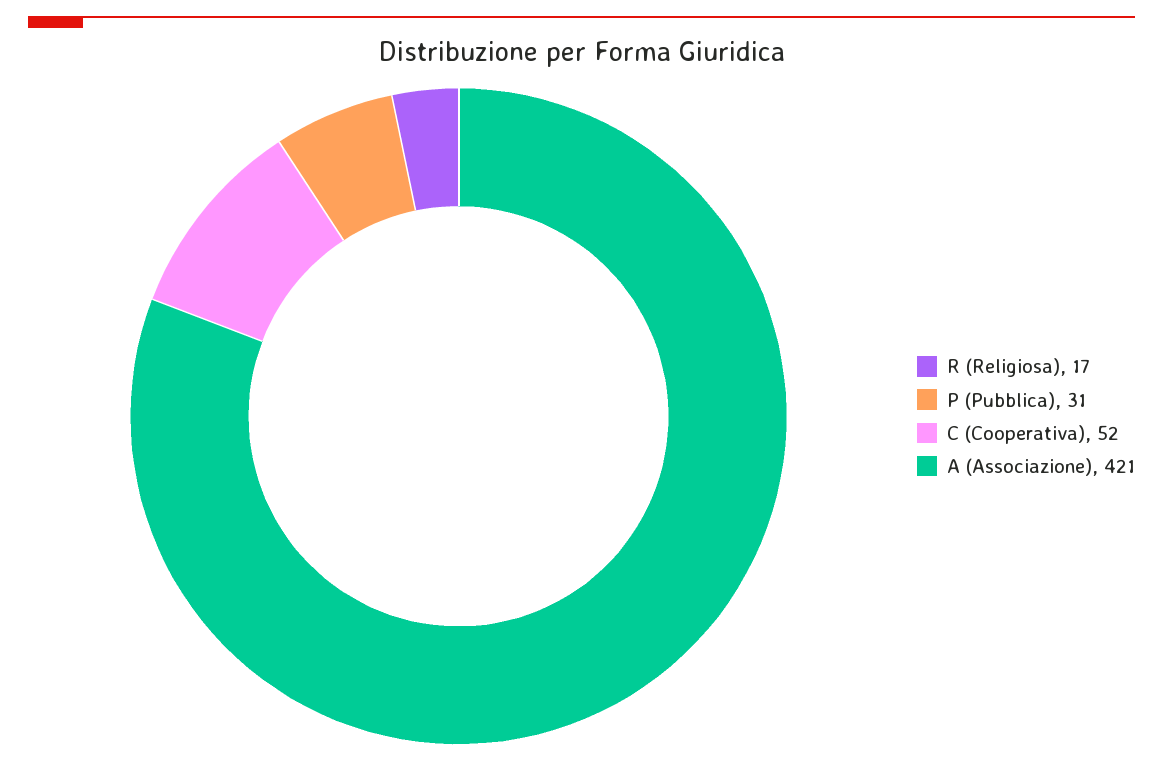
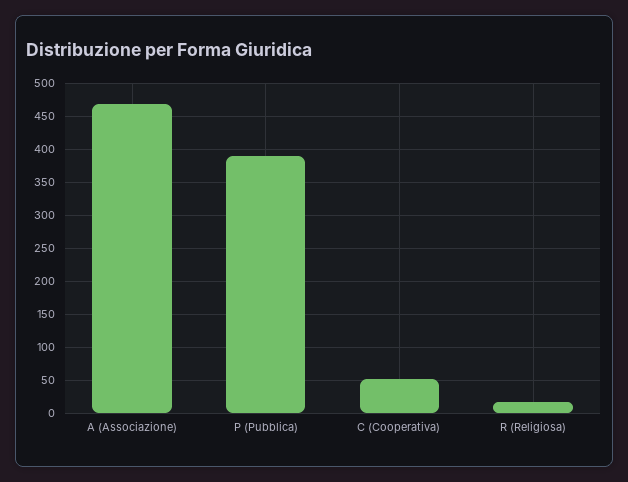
P (Pubblica): 31 -> 390
A (Associazione): 421 -> 470

